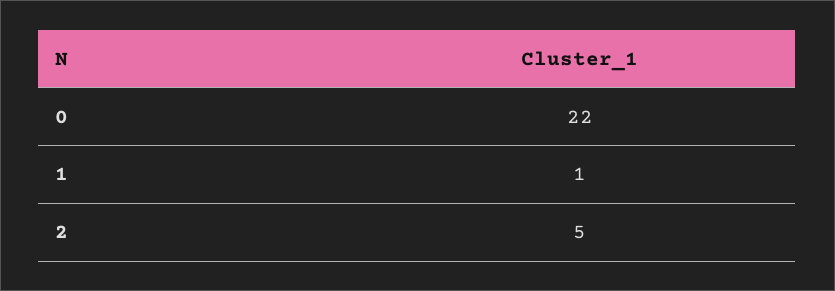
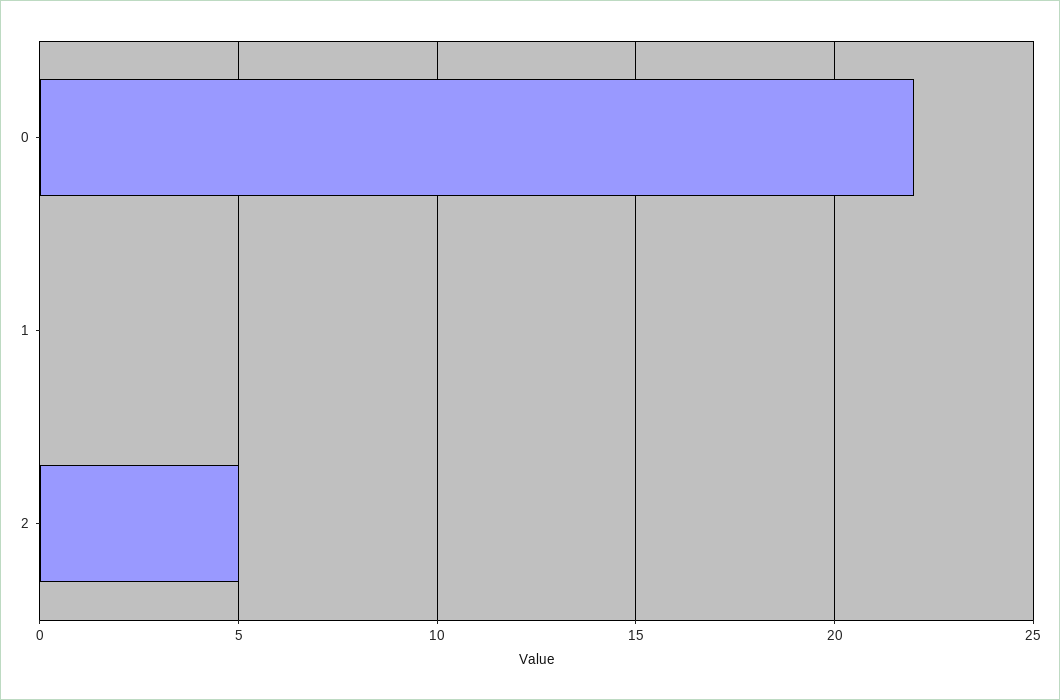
1: 1 -> 0

